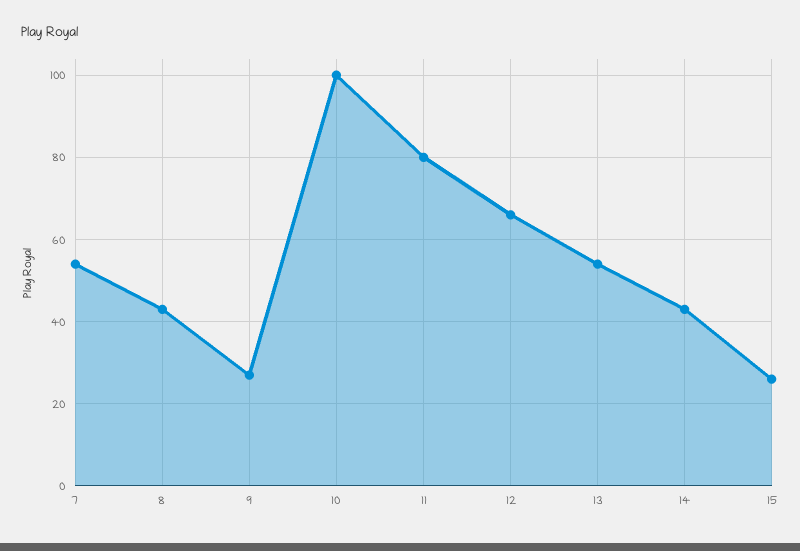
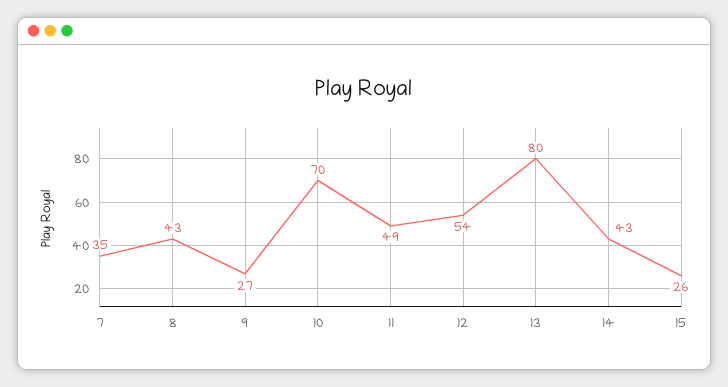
7: 55 -> 35
10: 100 -> 70
11: 80 -> 49
12: 65 -> 54
13: 55 -> 80

